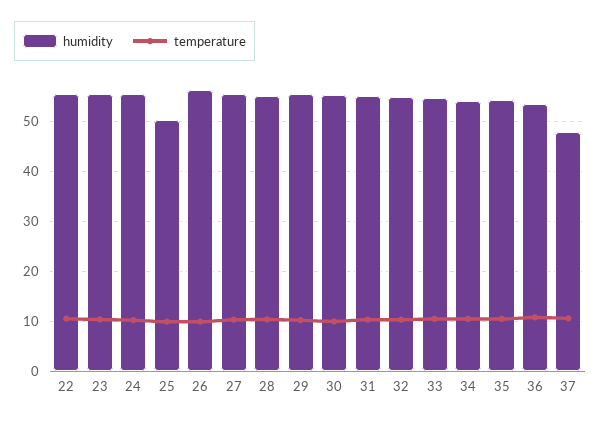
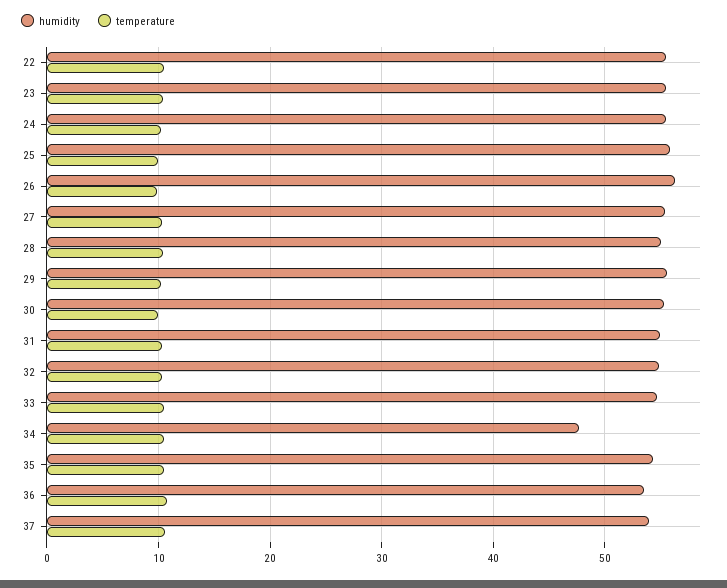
humidity, 25: 50 -> 56
humidity, 34: 54 -> 48
humidity, 37: 48 -> 54

